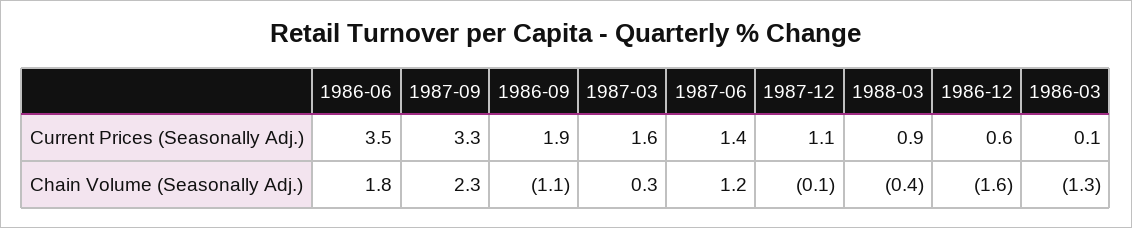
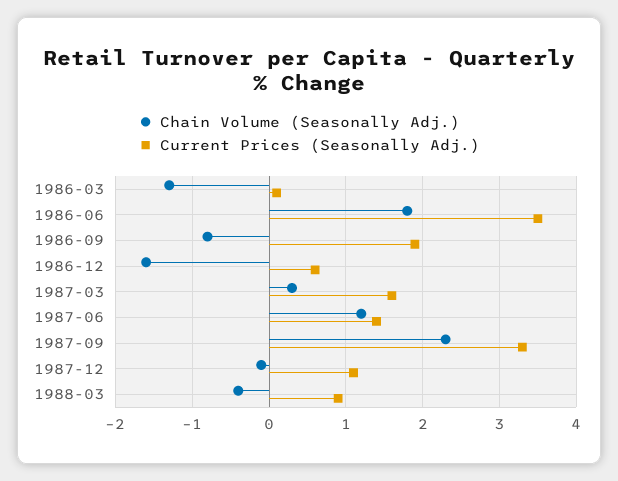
Chain Volume (Seasonally Adj.), 1986-09: -1.1 -> -0.8

